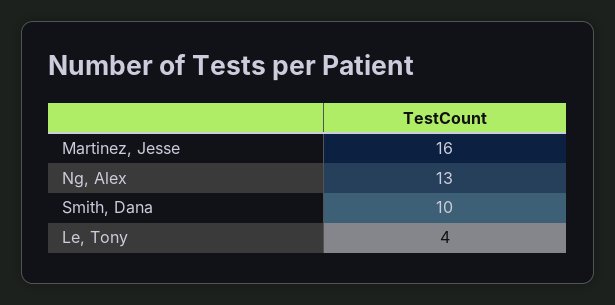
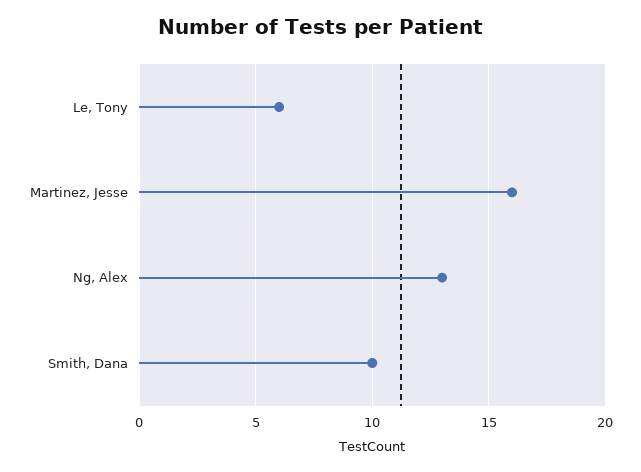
Le, Tony: 4 -> 6

